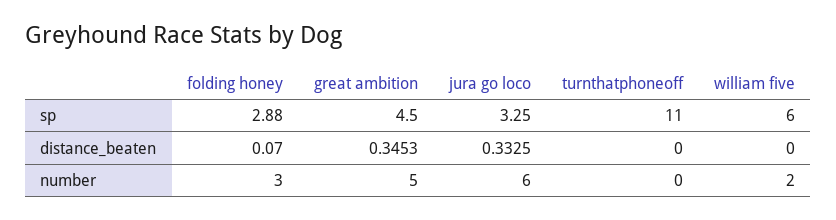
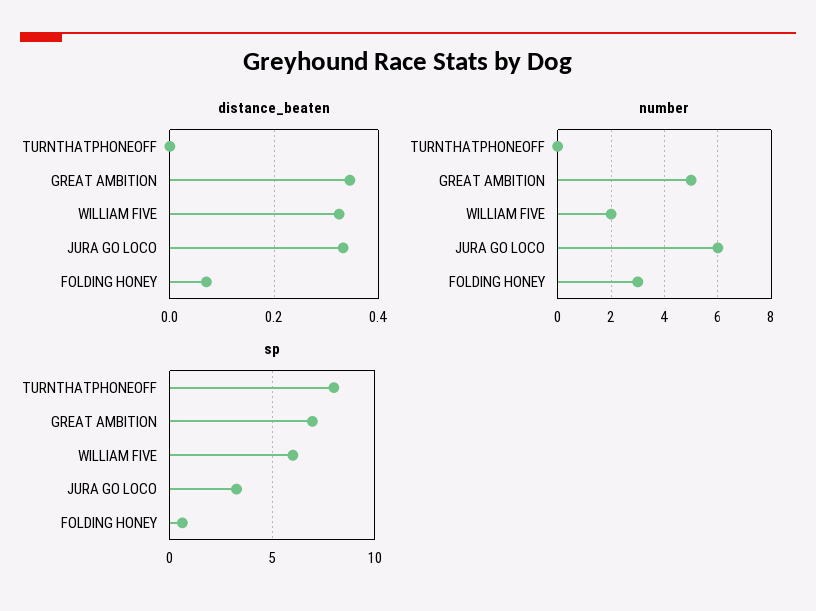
sp, folding honey: 2.88 -> 0.5
sp, great ambition: 4.5 -> 7
sp, turnthatphoneoff: 11 -> 8
distance_beaten, william five: 0 -> 0.32

